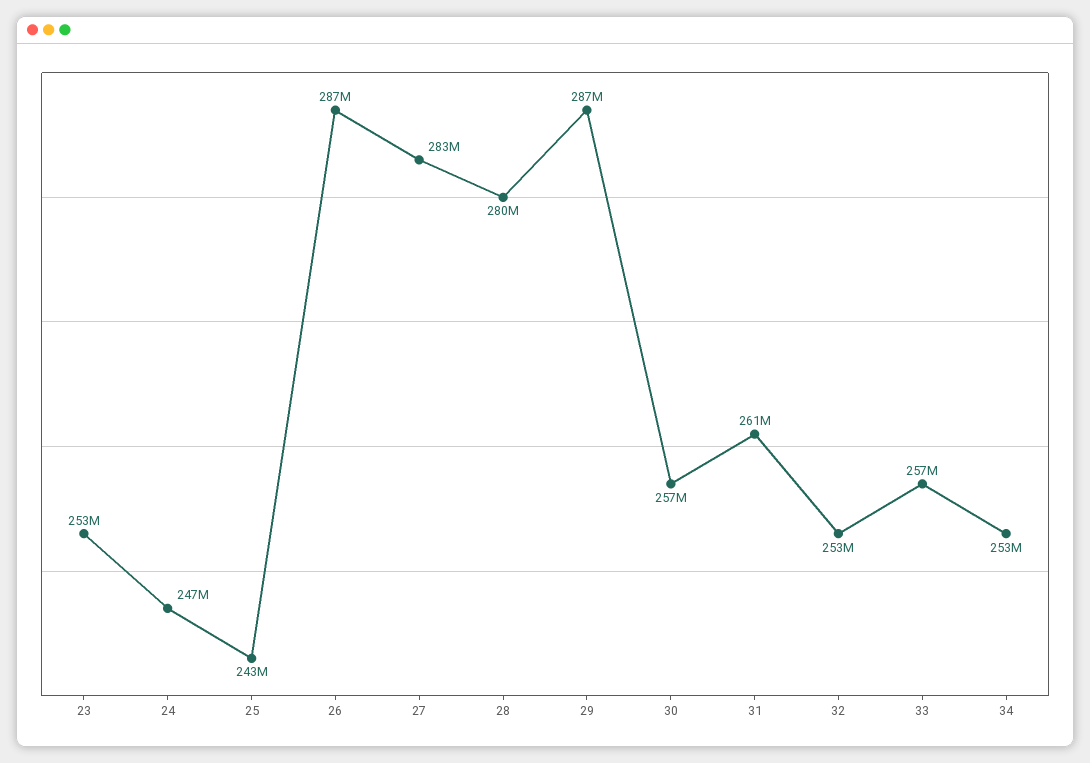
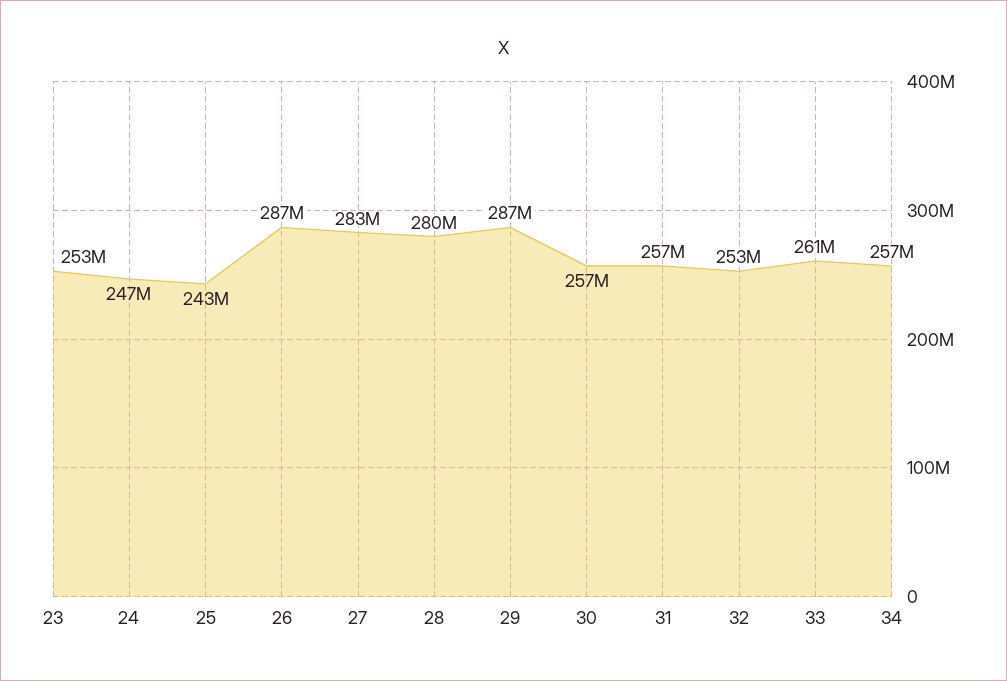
31: 261000000 -> 257000000
33: 257000000 -> 261000000
34: 253000000 -> 257000000

